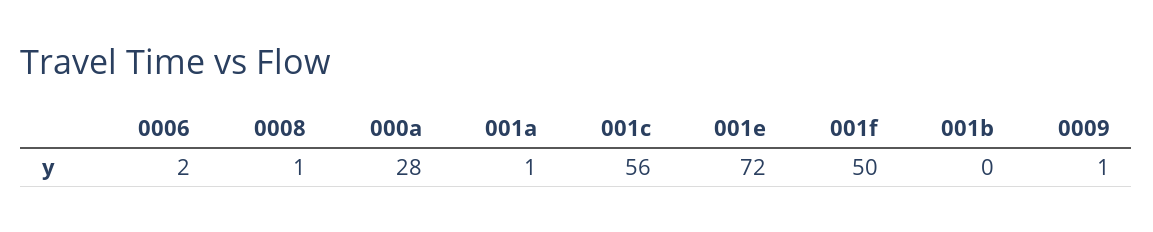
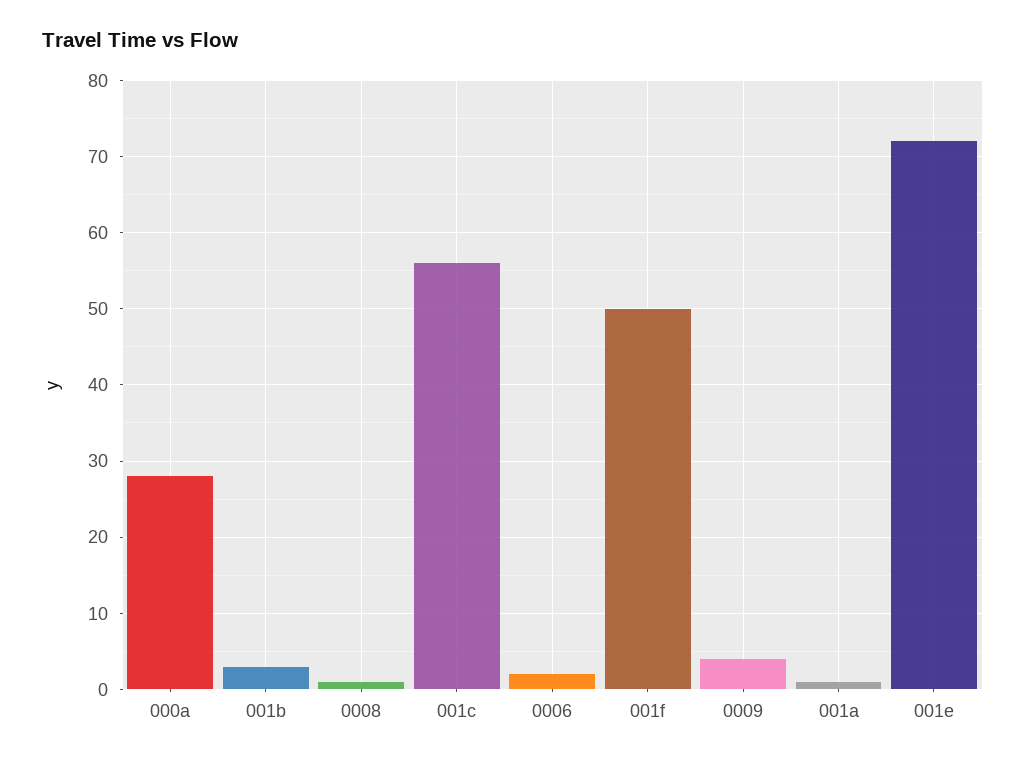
001b: 0 -> 3
0009: 1 -> 4

